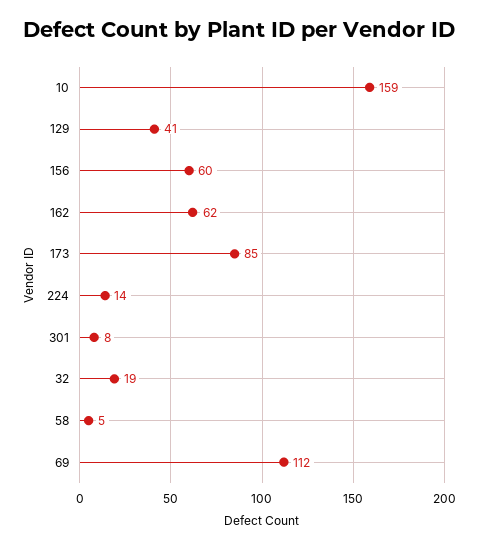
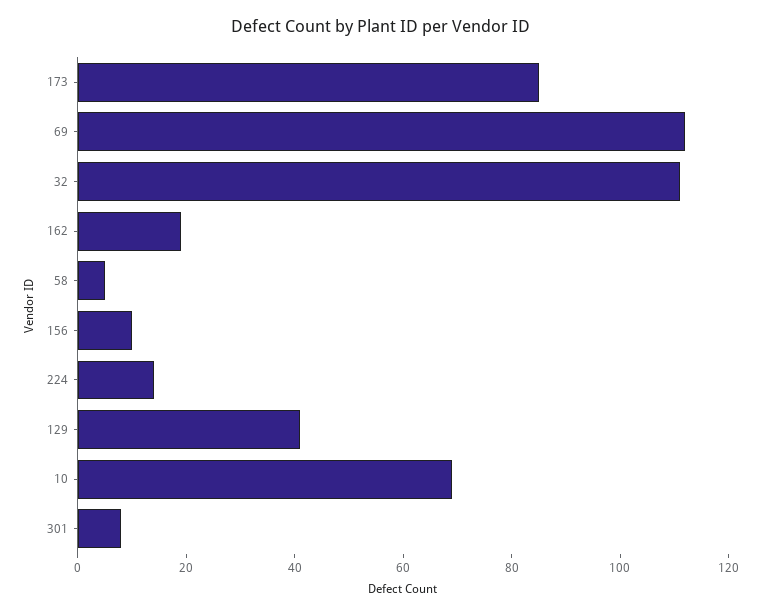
10: 159 -> 70
156: 60 -> 10
162: 62 -> 20
32: 19 -> 110

